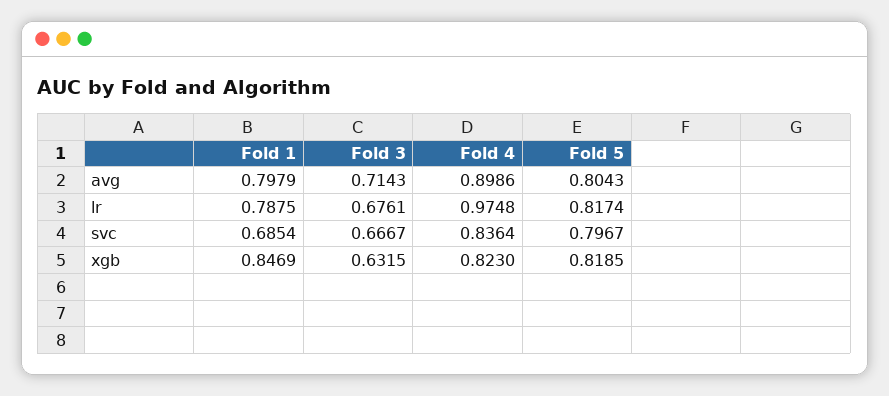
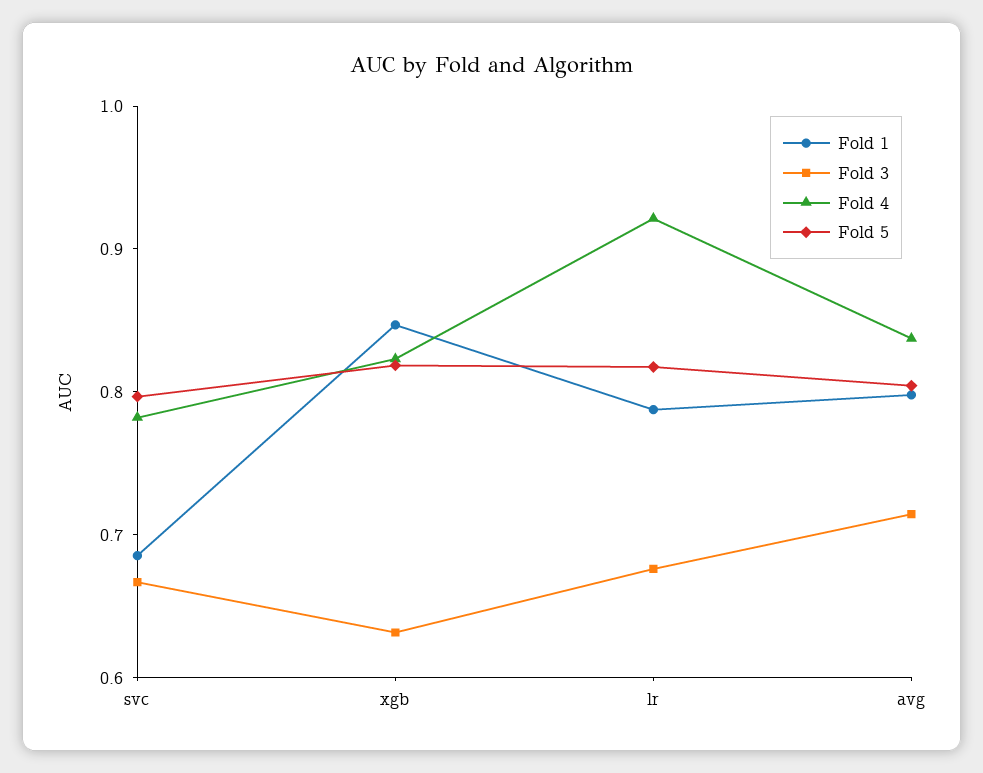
Fold 4, avg: 0.8986 -> 0.84
Fold 4, lr: 0.9748 -> 0.92
Fold 4, svc: 0.8364 -> 0.78

